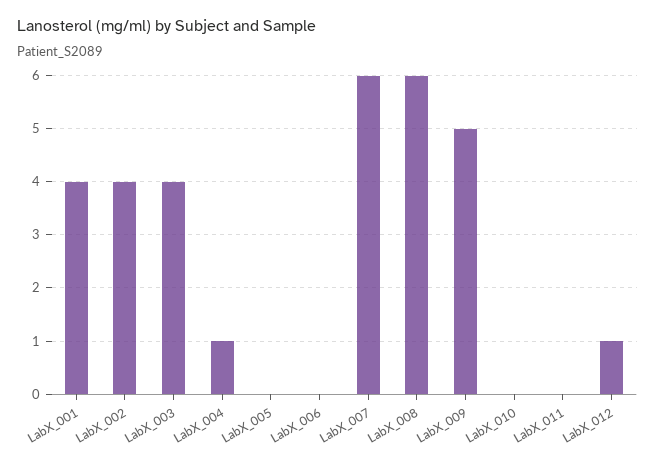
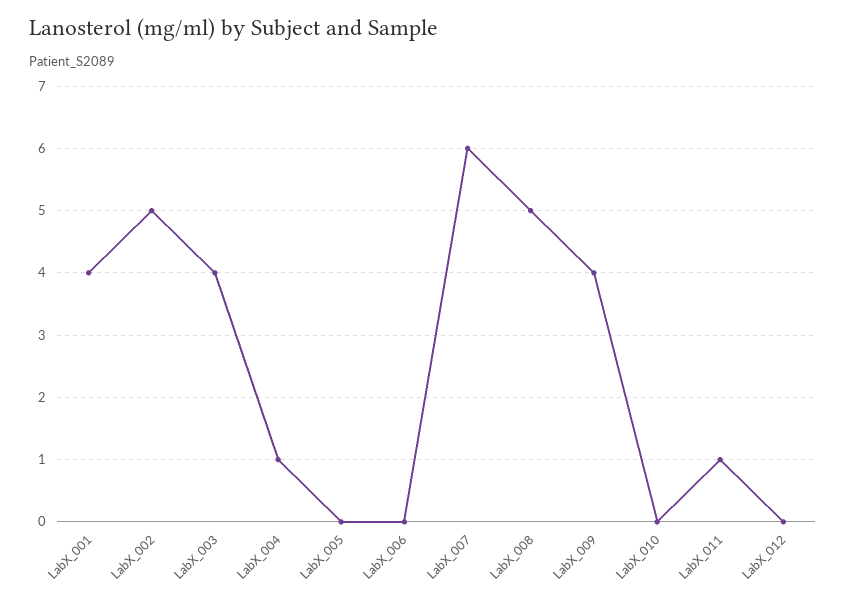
LabX_002: 4 -> 5
LabX_008: 6 -> 5
LabX_009: 5 -> 4
LabX_011: 0 -> 1
LabX_012: 1 -> 0

